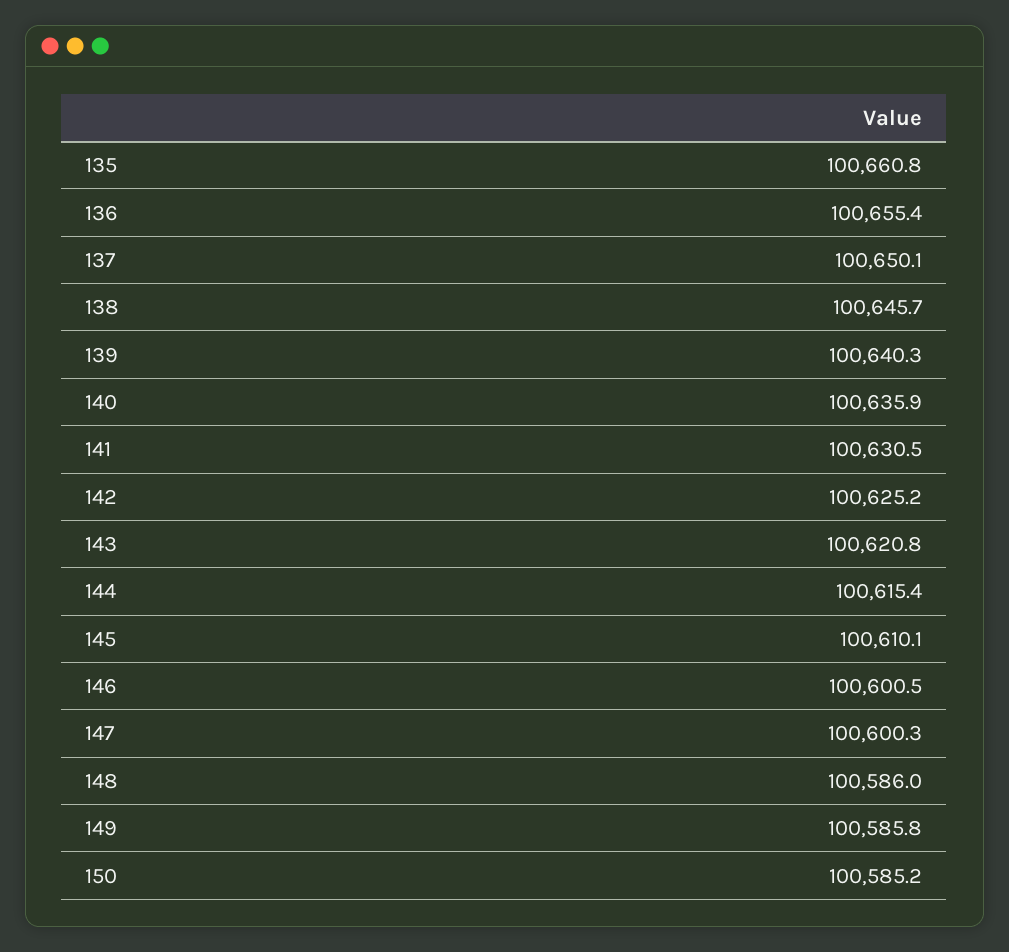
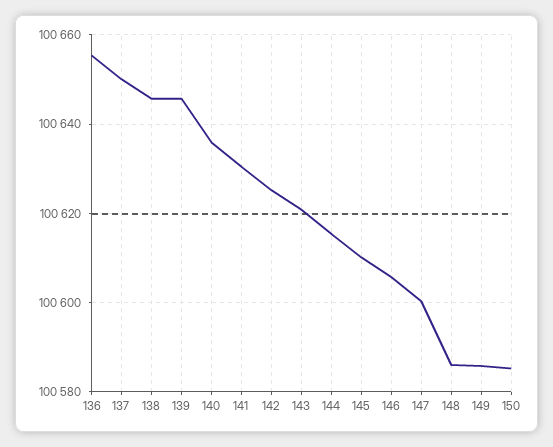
135: 100660.8 -> none
139: 100640.3 -> 100646
146: 100600.5 -> 100606

